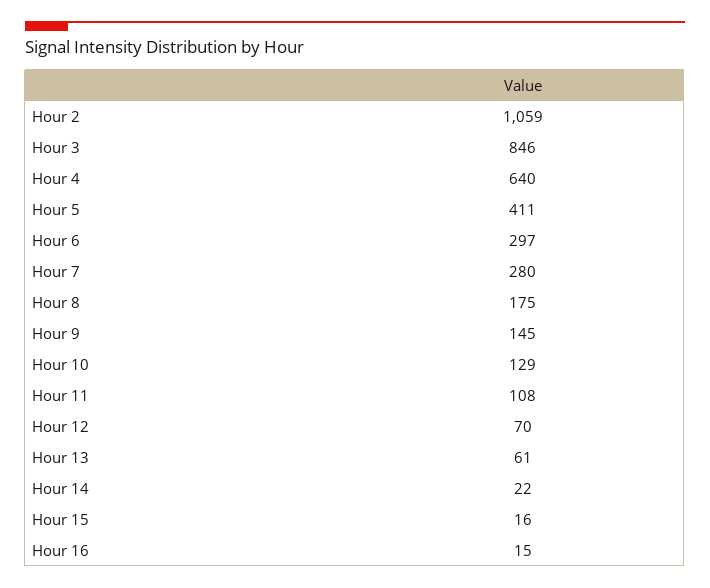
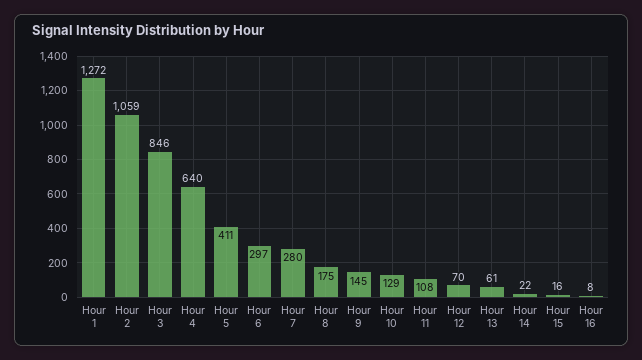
Hour 16: 15 -> 8
Hour 1: none -> 1272

